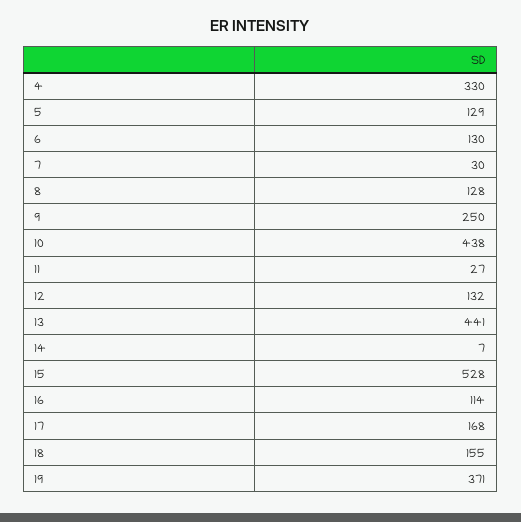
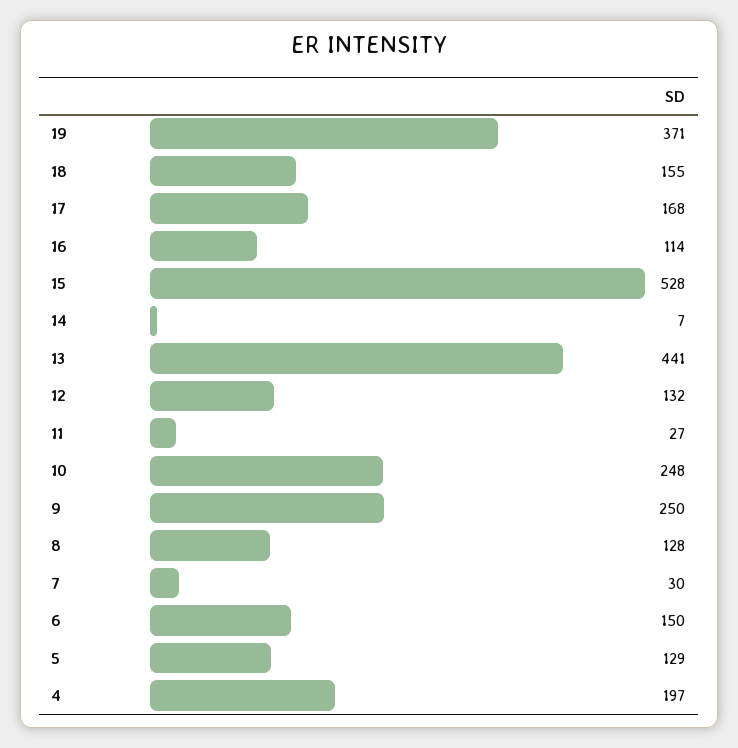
4: 330 -> 197
6: 130 -> 150
10: 438 -> 248

